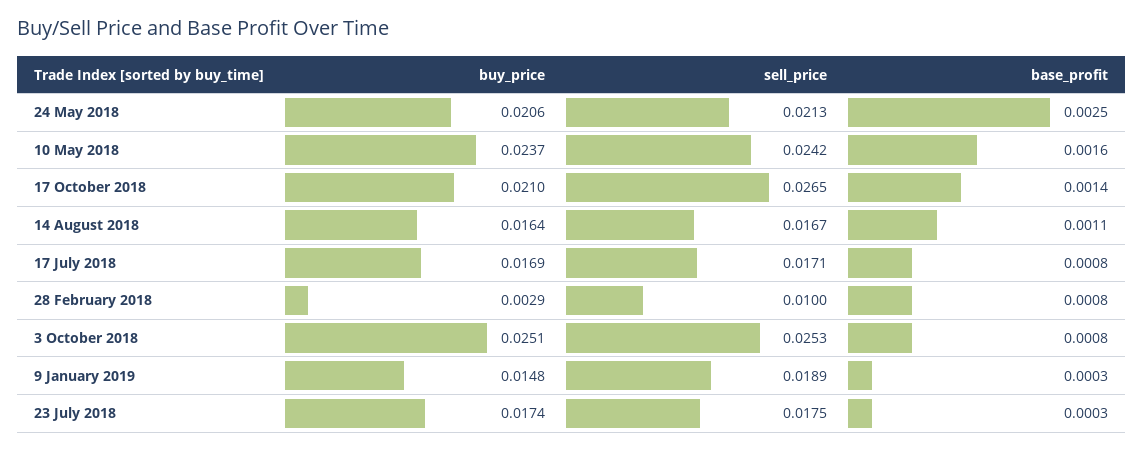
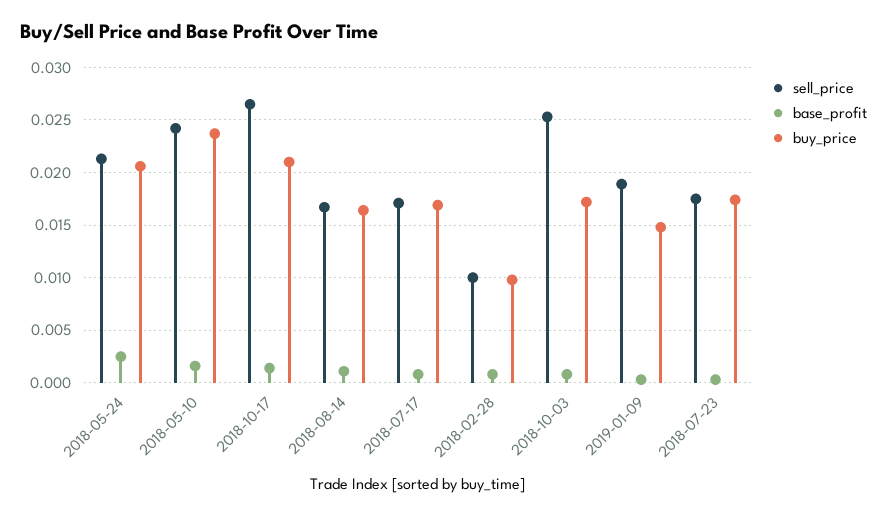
buy_price, 28 February 2018: 0.0029 -> 0.01
buy_price, 3 October 2018: 0.0251 -> 0.017

